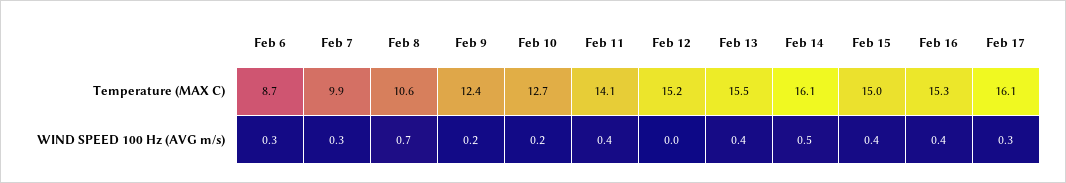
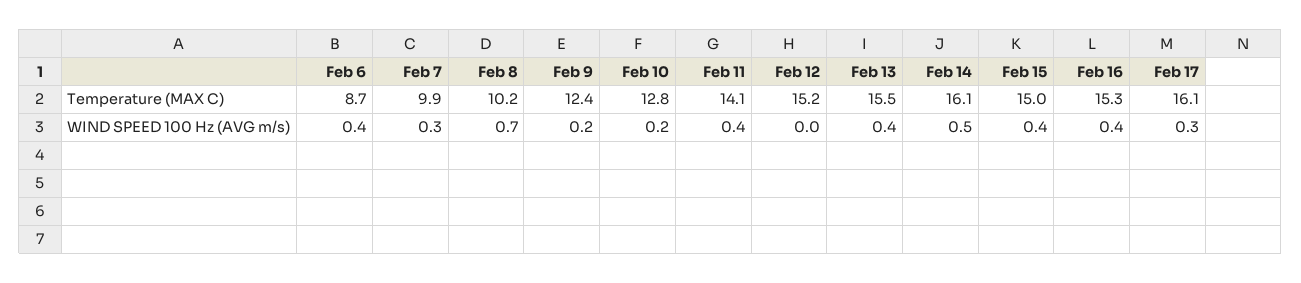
Feb 8, Temperature (MAX C): 10.6 -> 10.2
Feb 10, Temperature (MAX C): 12.7 -> 12.8
Feb 6, WIND SPEED 100 Hz (AVG m/s): 0.3 -> 0.4

